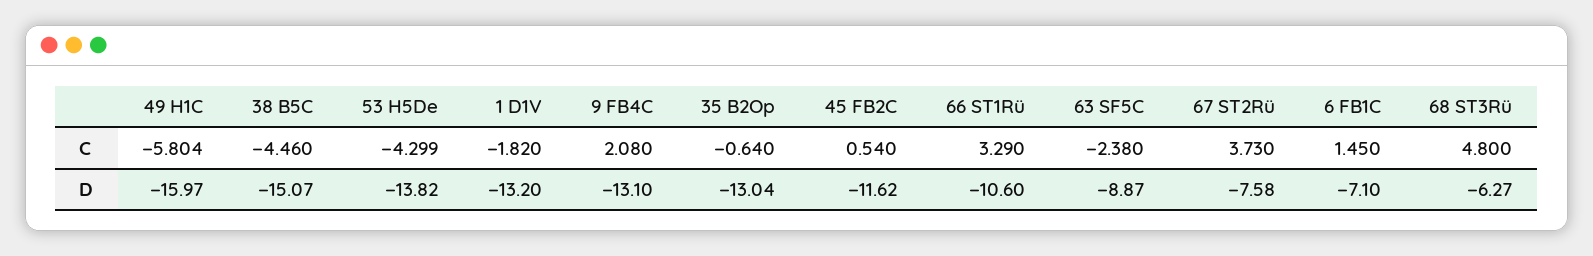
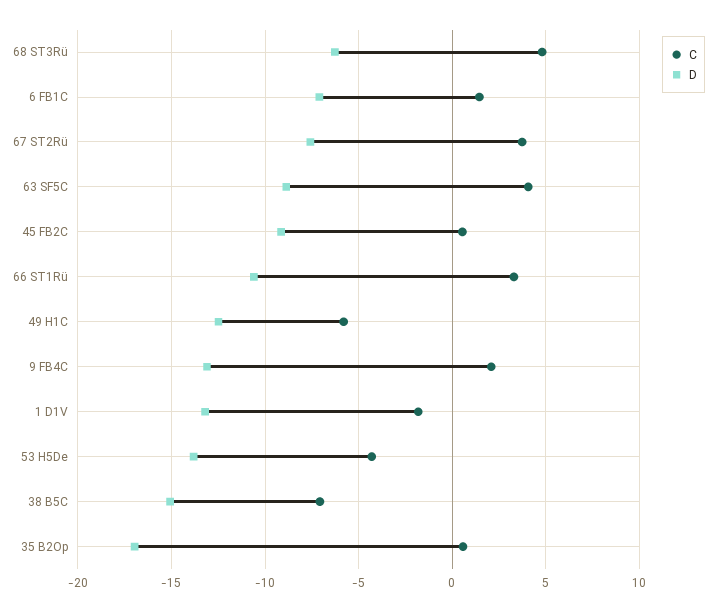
C, 38 B5C: -4.46 -> -7
C, 35 B2Op: -0.64 -> 0.5
C, 63 SF5C: -2.38 -> 4
D, 49 H1C: -15.97 -> -12.5
D, 35 B2Op: -13.04 -> -17
D, 45 FB2C: -11.62 -> -9

